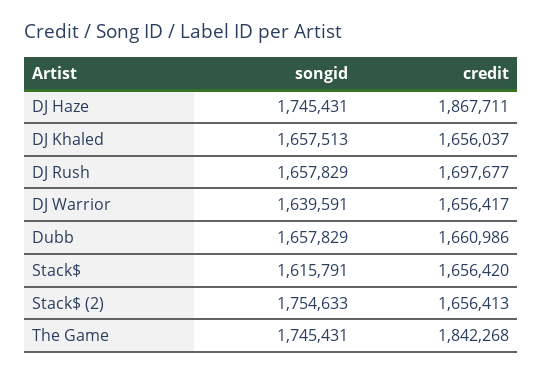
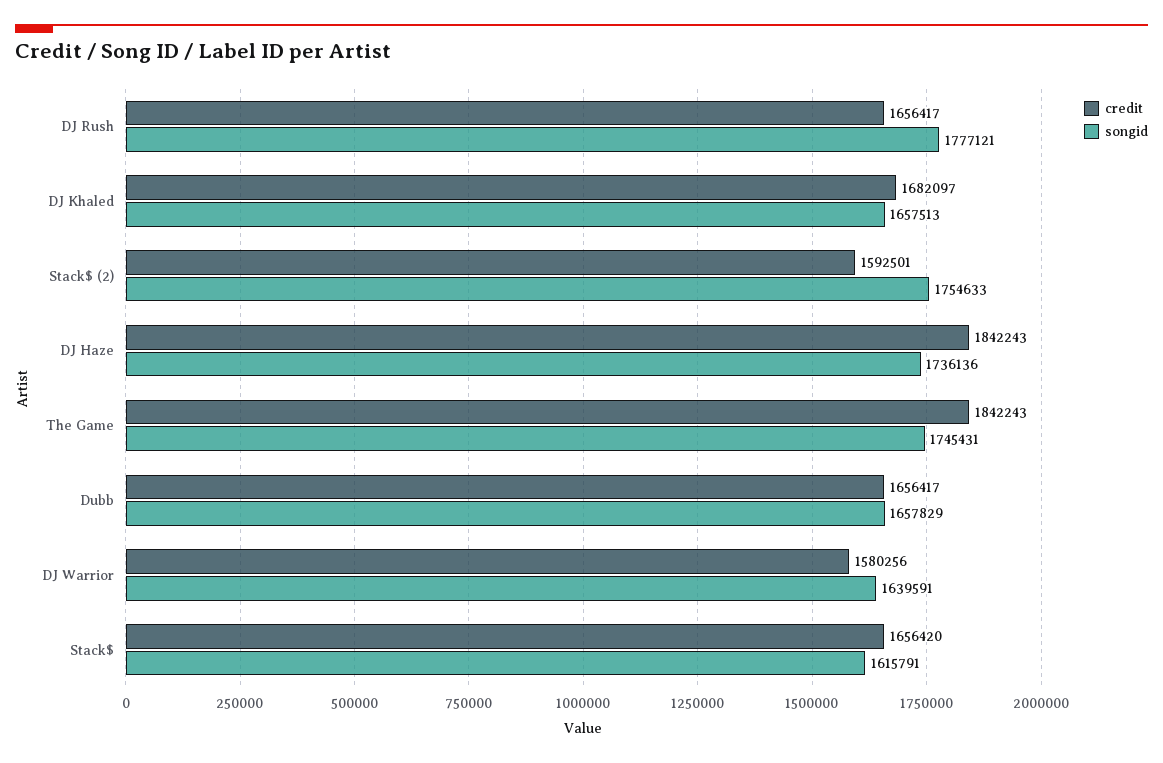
songid, DJ Haze: 1745431 -> 1736136
credit, DJ Haze: 1867711 -> 1842243
credit, DJ Khaled: 1656037 -> 1682097
songid, DJ Rush: 1657829 -> 1777121
credit, DJ Rush: 1697677 -> 1656417
credit, DJ Warrior: 1656417 -> 1580256
credit, Dubb: 1660986 -> 1656417
credit, Stack$ (2): 1656413 -> 1592501
credit, The Game: 1842268 -> 1842243

